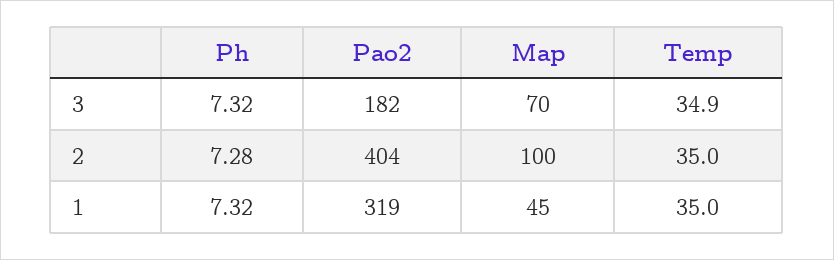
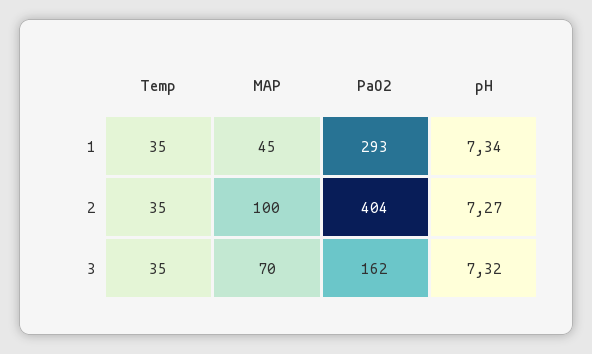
Pao2, 3: 182 -> 162
Temp, 3: 34.9 -> 35
Ph, 2: 7.28 -> 7.27
Ph, 1: 7.32 -> 7.34
Pao2, 1: 319 -> 293

